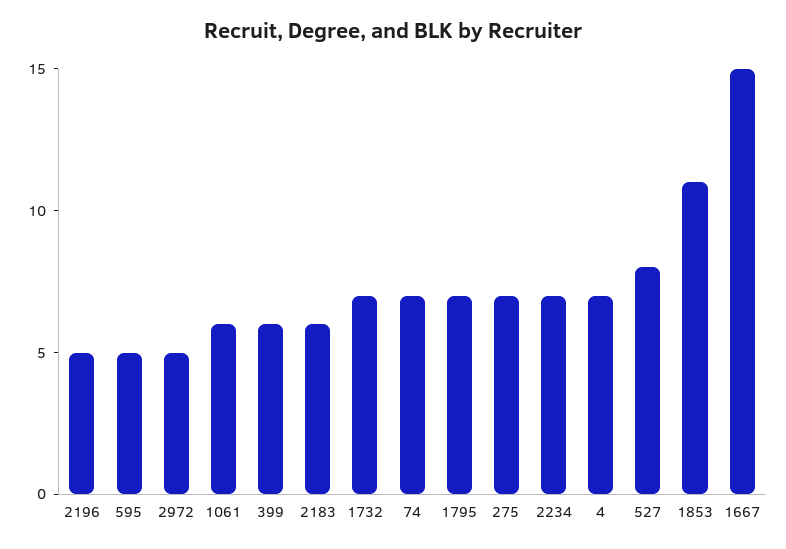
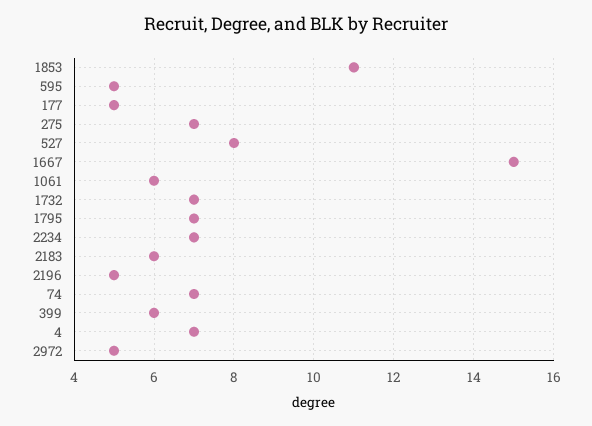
177: none -> 5

